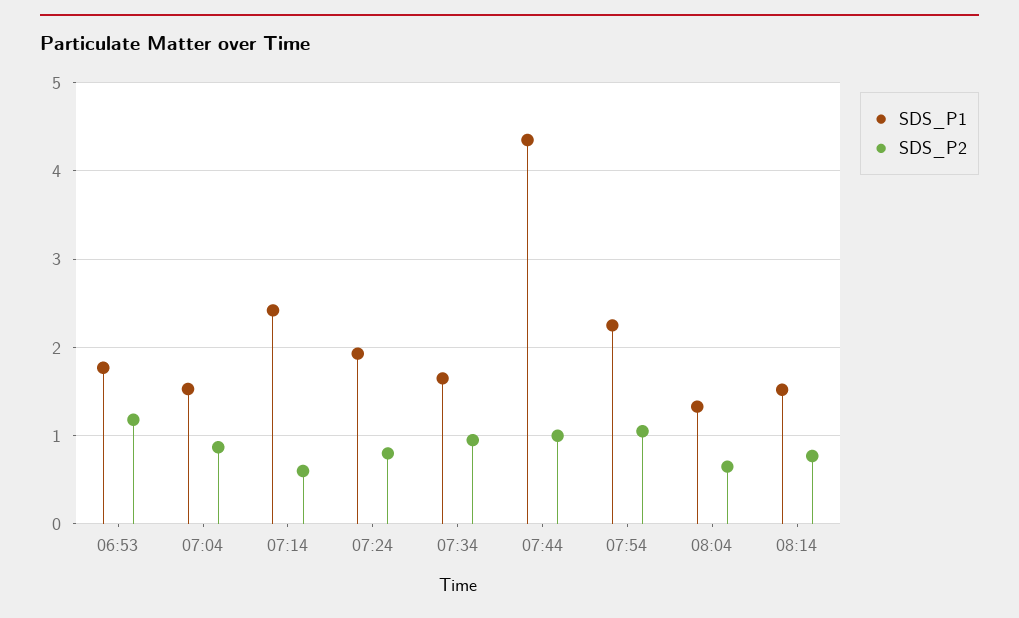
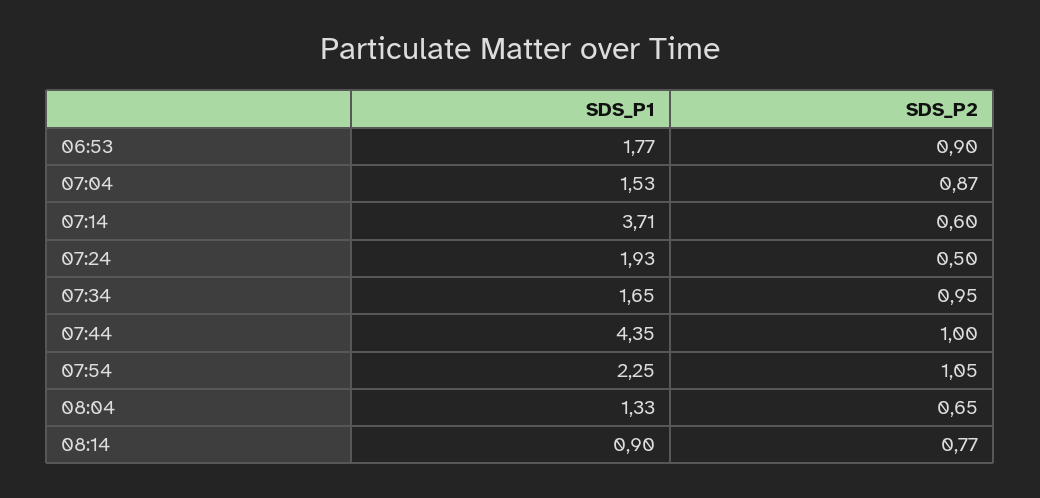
SDS_P2, 06:53: 1.2 -> 0.9
SDS_P1, 07:14: 2.4 -> 3.71
SDS_P2, 07:24: 0.8 -> 0.5
SDS_P1, 08:14: 1.5 -> 0.9

